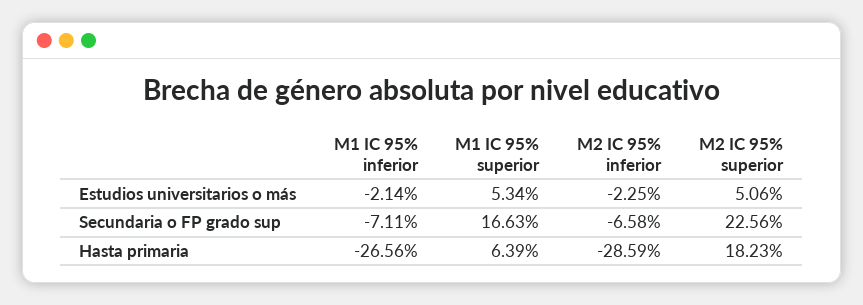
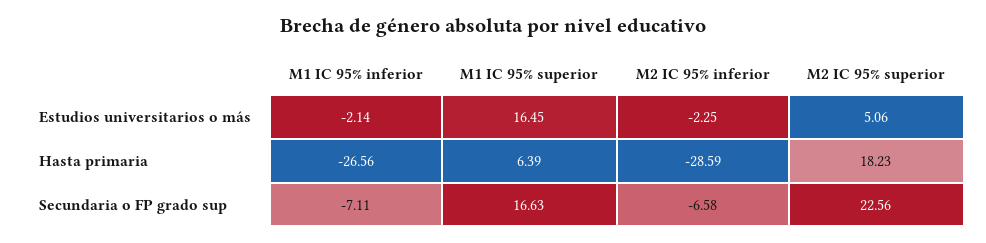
M1 IC 95% superior, Estudios universitarios o más: 5.34 -> 16.45

